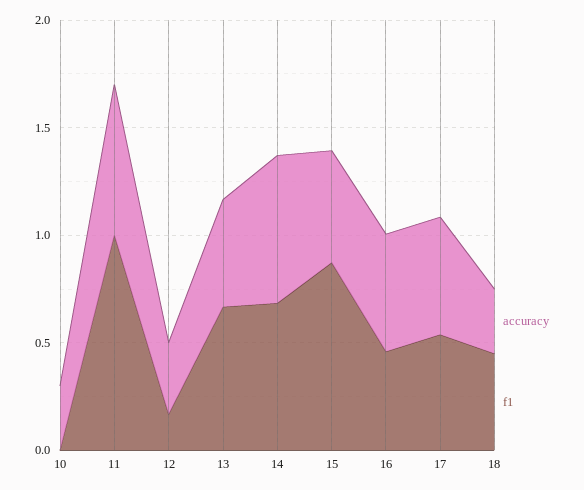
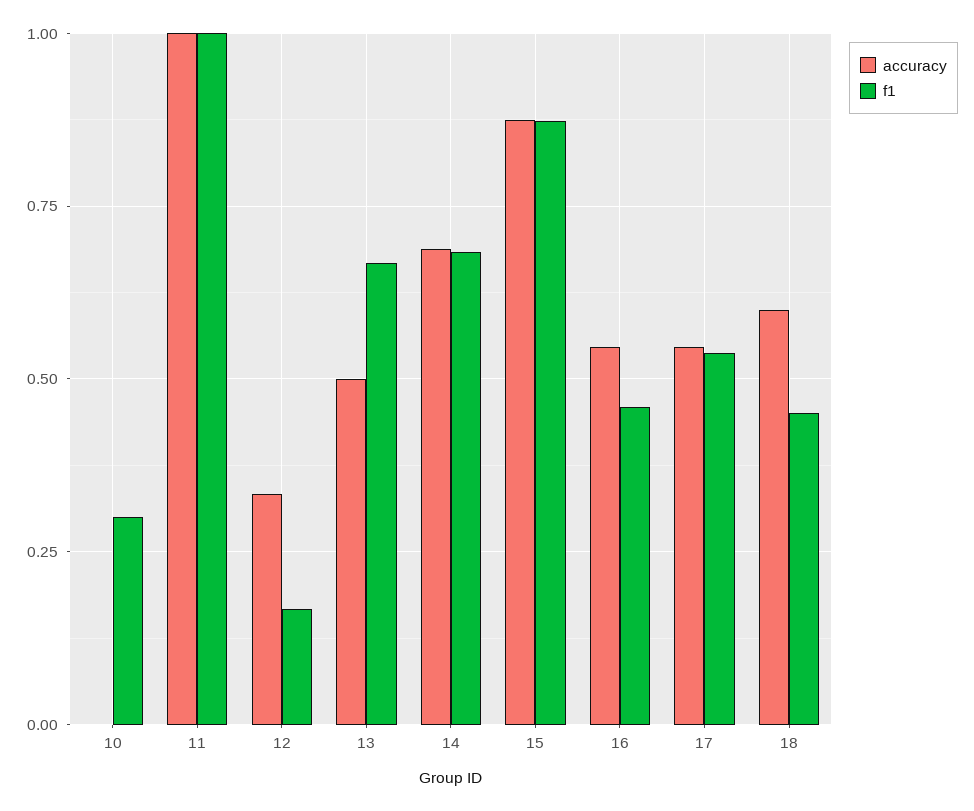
accuracy, 10: 0.3 -> 0
f1, 10: 0 -> 0.3
accuracy, 11: 0.7 -> 1
accuracy, 15: 0.5 -> 0.875
accuracy, 18: 0.3 -> 0.6

